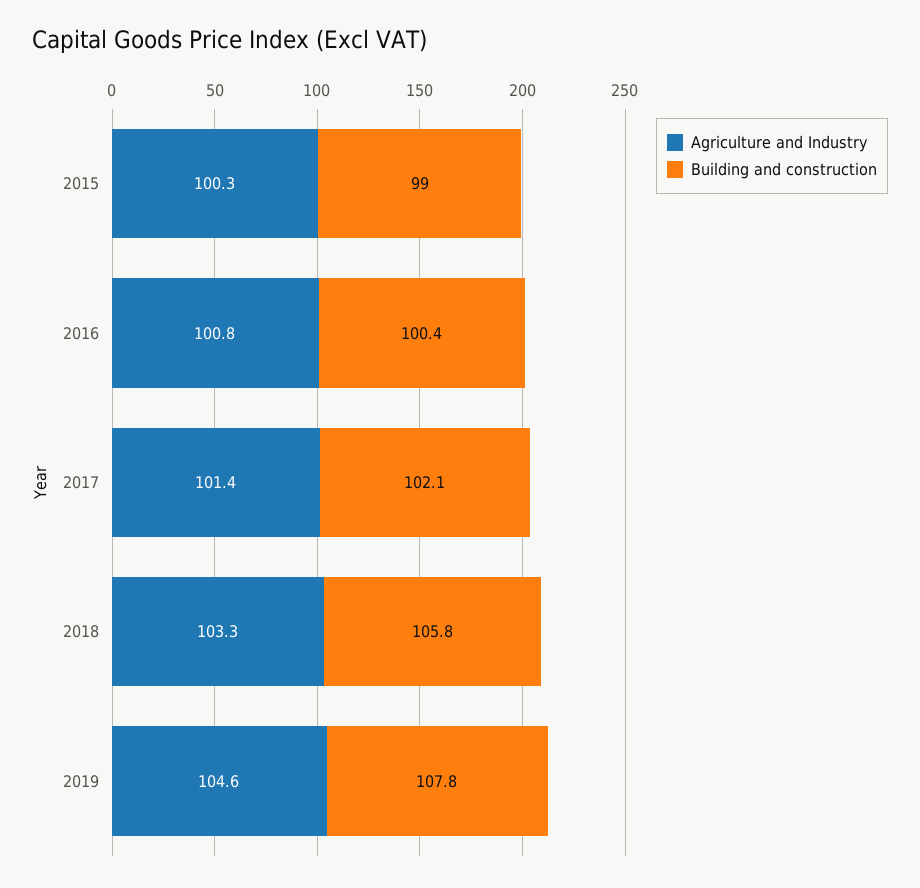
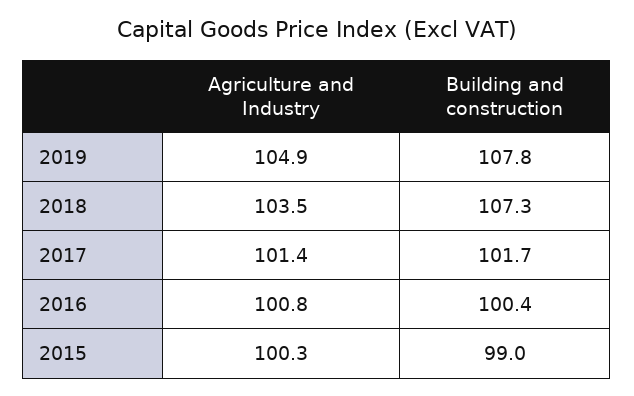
Building and construction, 2017: 102.1 -> 101.7
Agriculture and Industry, 2018: 103.3 -> 103.5
Building and construction, 2018: 105.8 -> 107.3
Agriculture and Industry, 2019: 104.6 -> 104.9

